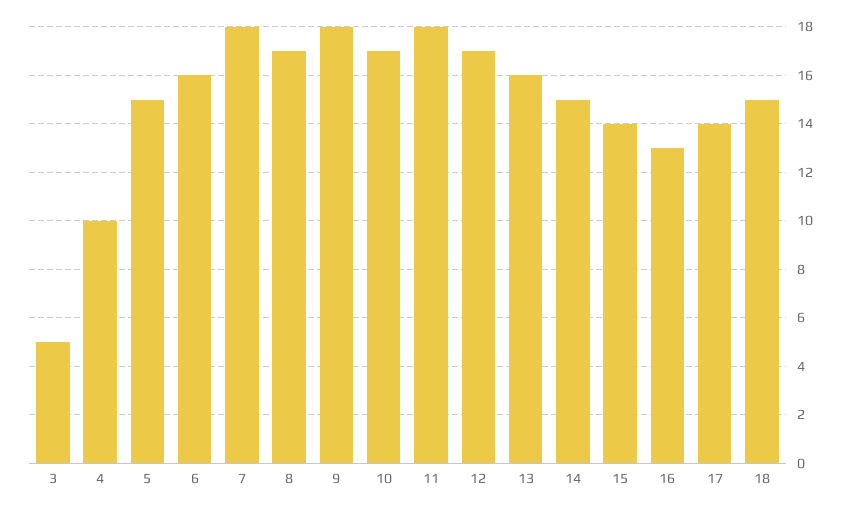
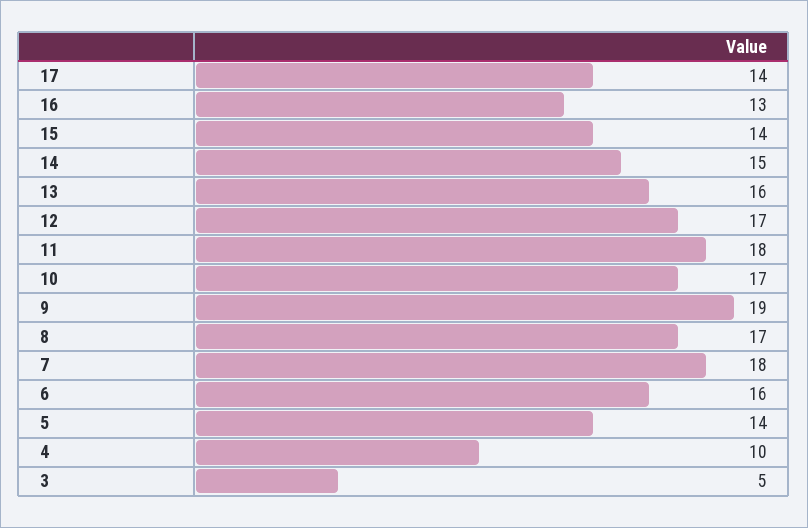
5: 15 -> 14
9: 18 -> 19
18: 15 -> none

